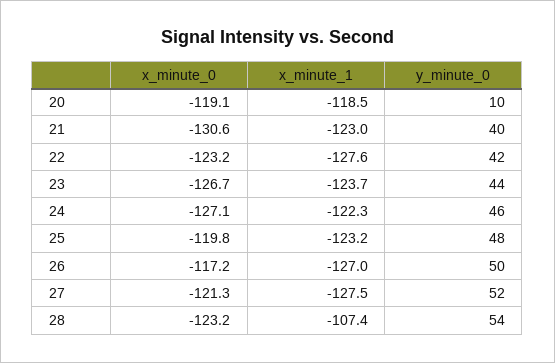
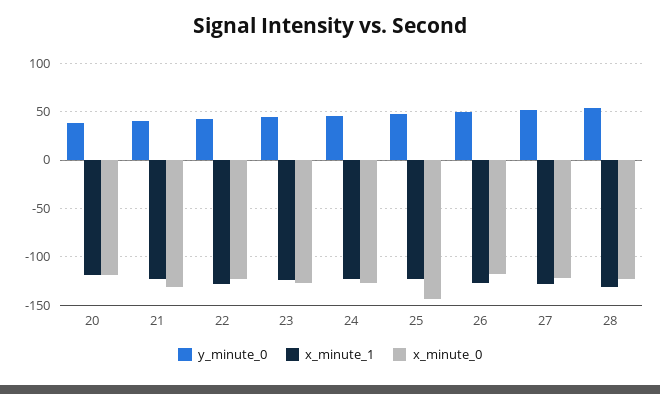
y_minute_0, 20: 10 -> 40
x_minute_0, 25: -119.8 -> -140
x_minute_1, 28: -107.4 -> -130

